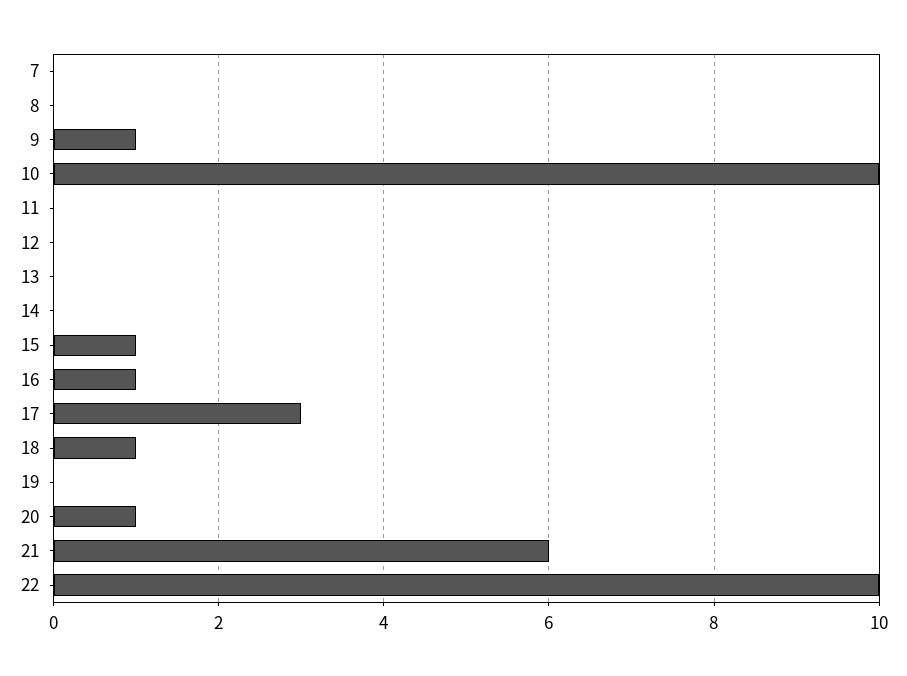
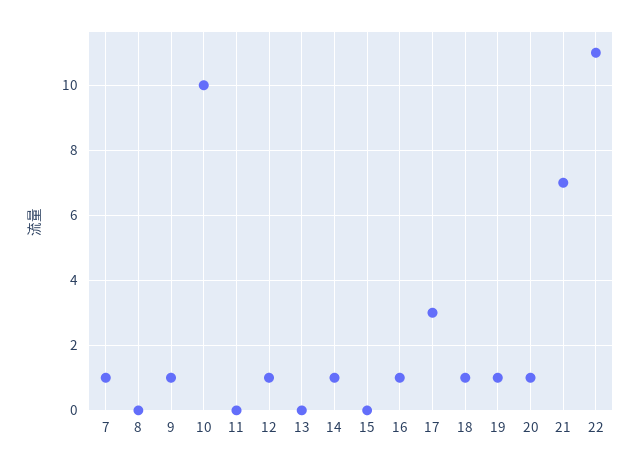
7: 0 -> 1
12: 0 -> 1
14: 0 -> 1
15: 1 -> 0
19: 0 -> 1
21: 6 -> 7
22: 10 -> 11

